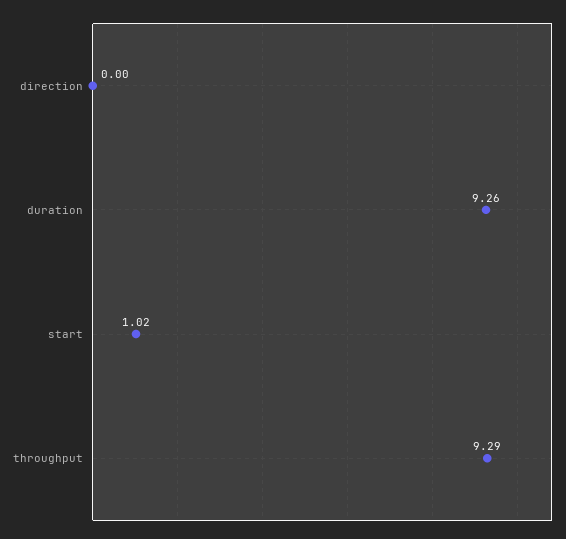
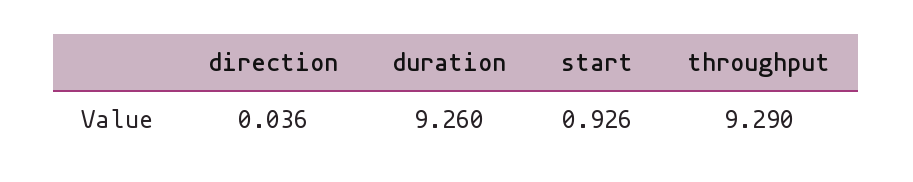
direction: 0 -> 0.036
start: 1.02 -> 0.926

